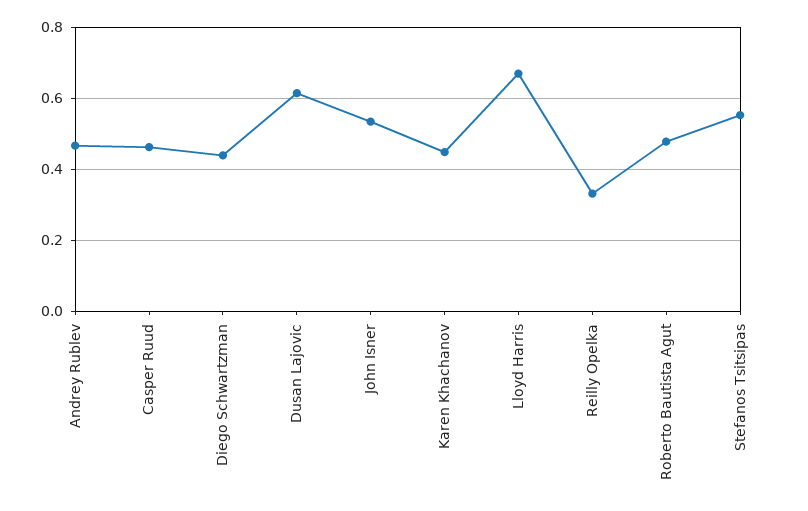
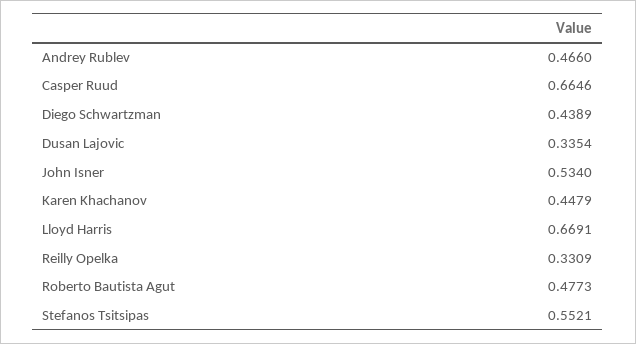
Casper Ruud: 0.46 -> 0.6646
Dusan Lajovic: 0.62 -> 0.3354

